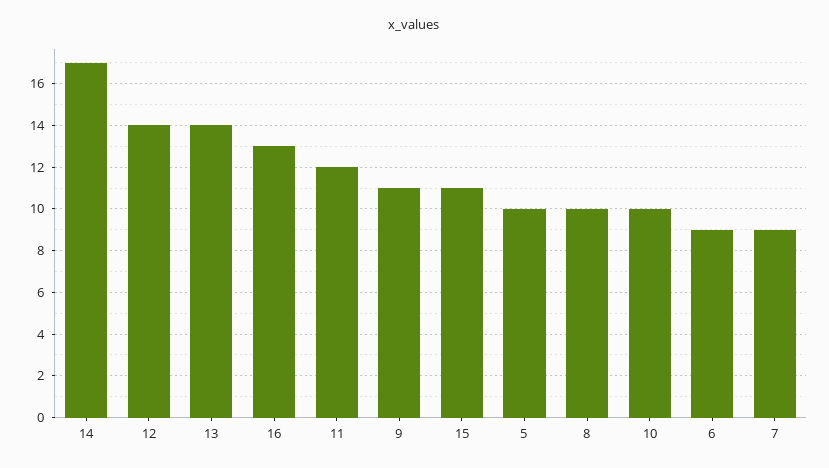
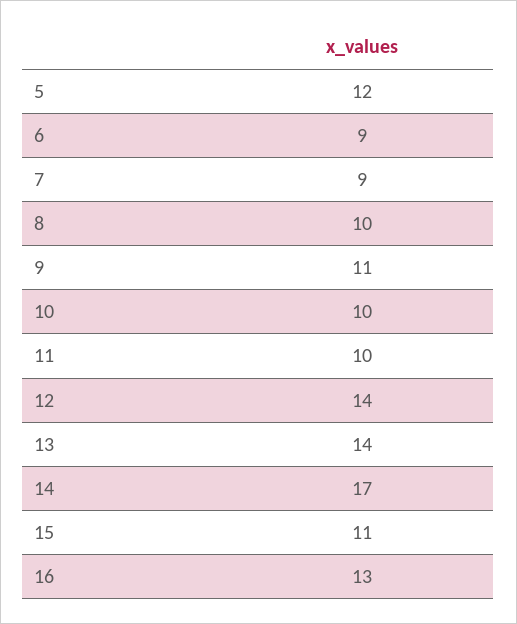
11: 12 -> 10
5: 10 -> 12

